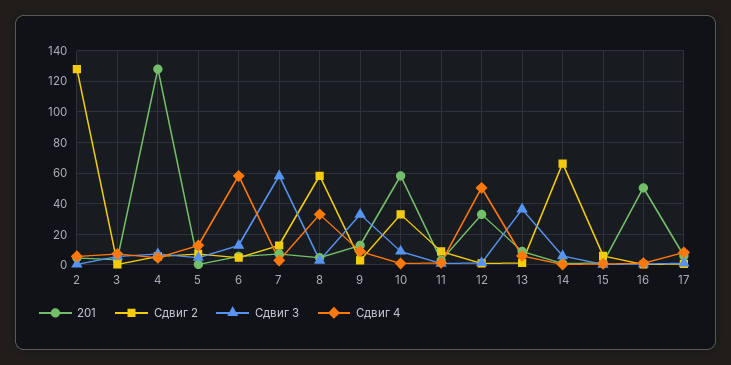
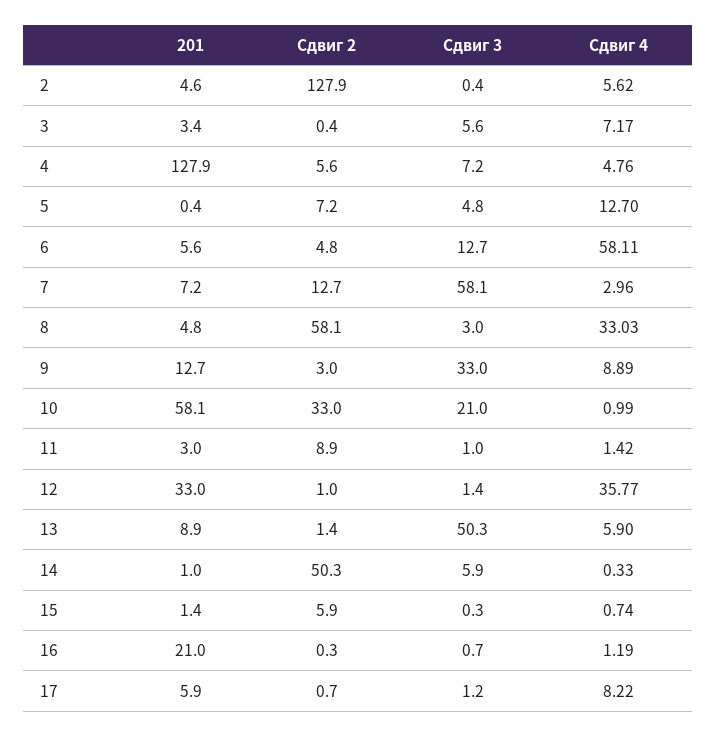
Сдвиг 3, 10: 10 -> 21
Сдвиг 4, 12: 50 -> 35.77
Сдвиг 3, 13: 35 -> 50.3
Сдвиг 2, 14: 65 -> 50.3
201, 16: 50 -> 21

